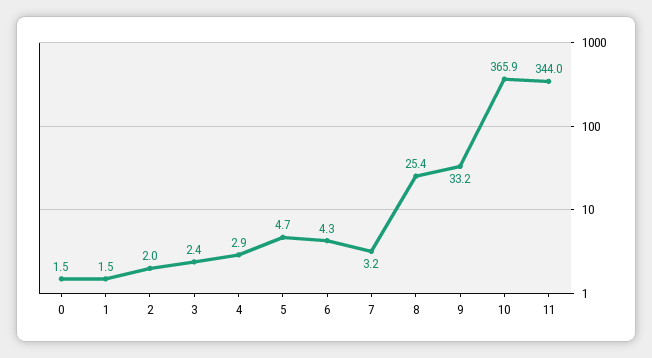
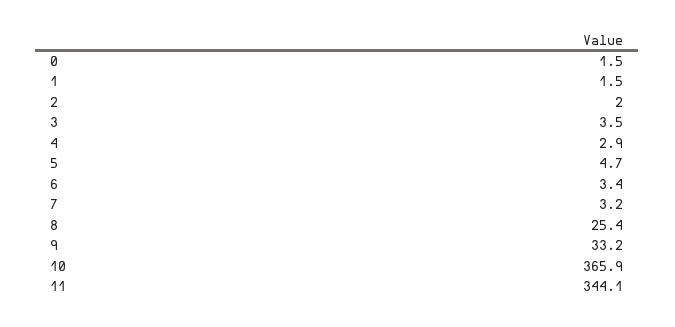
3: 2.4 -> 3.5
6: 4.3 -> 3.4
11: 344 -> 344.1

